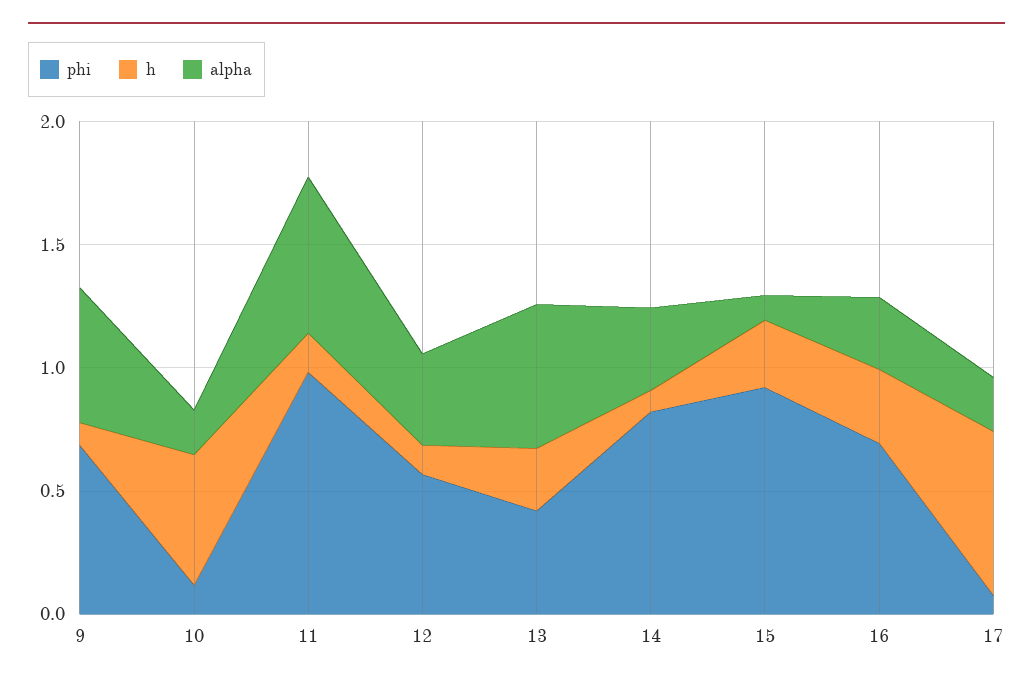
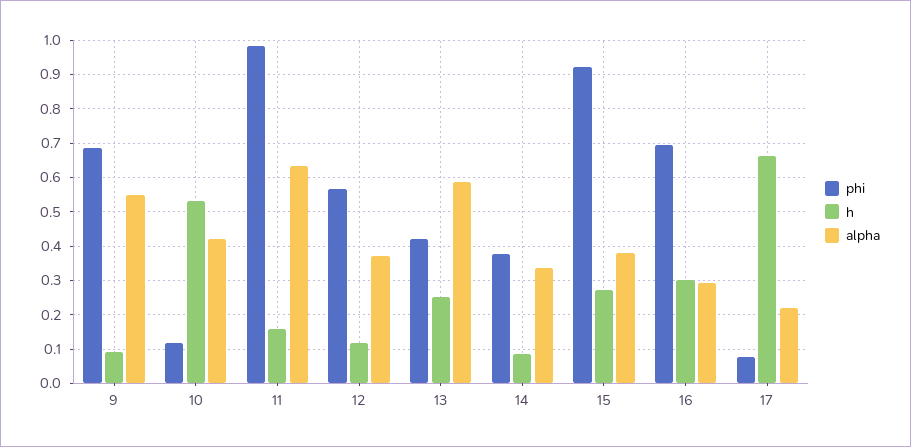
alpha, 10: 0.2 -> 0.42
phi, 14: 0.8 -> 0.38
alpha, 15: 0.1 -> 0.38

